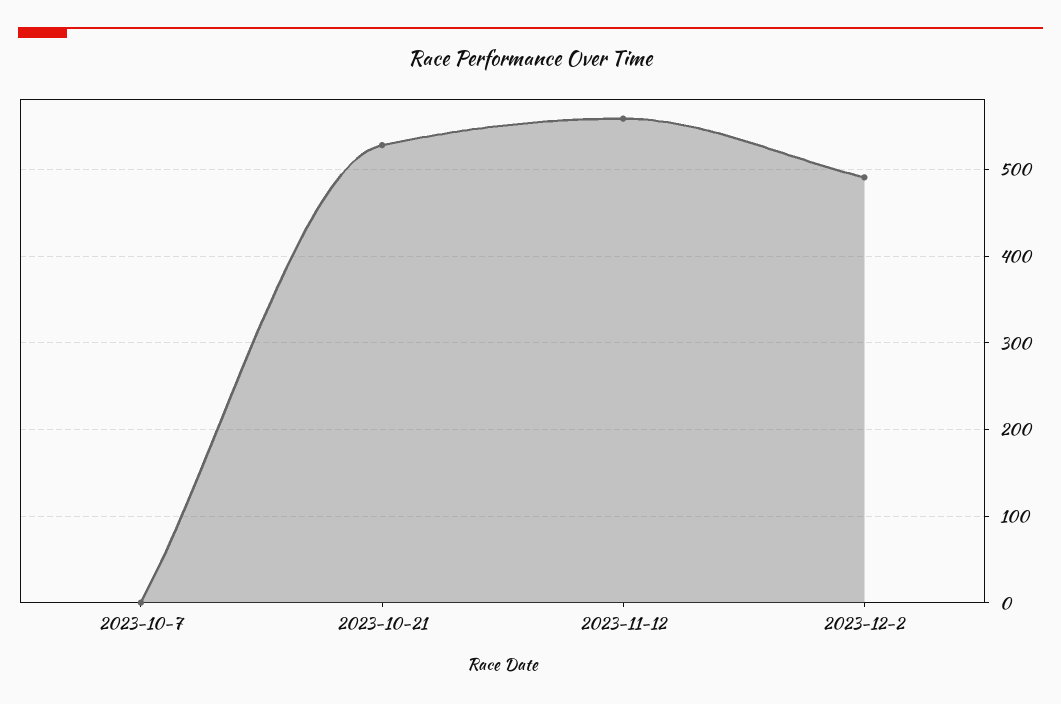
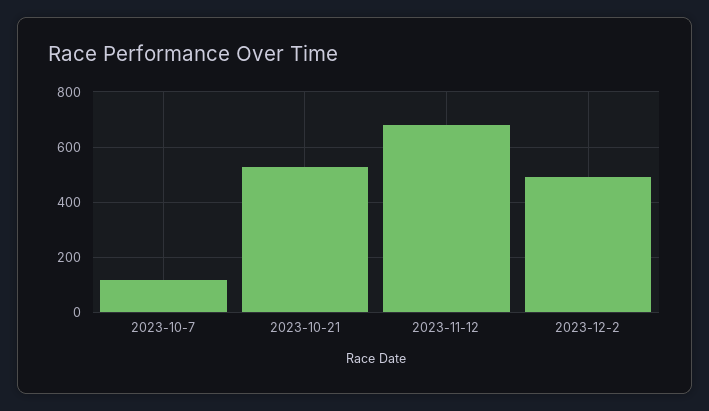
2023-10-7: 0 -> 125
2023-11-12: 560 -> 675

